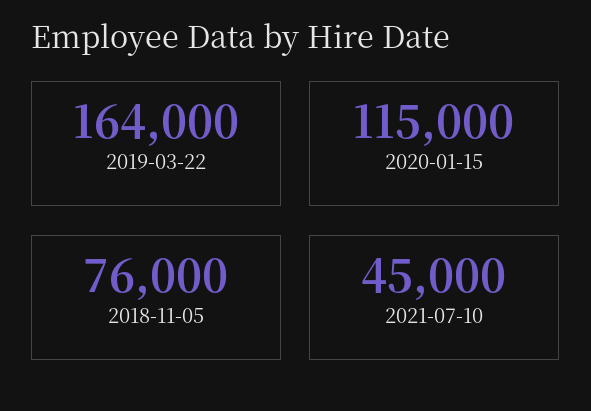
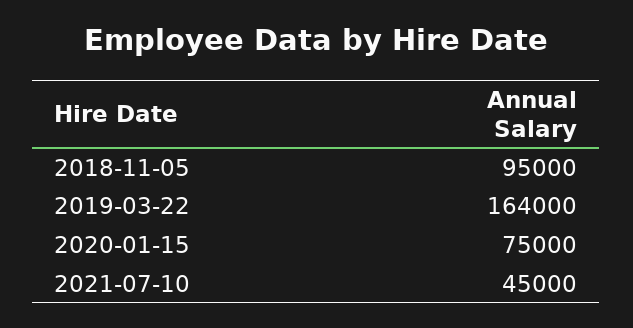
2020-01-15: 115000 -> 75000
2018-11-05: 76000 -> 95000

